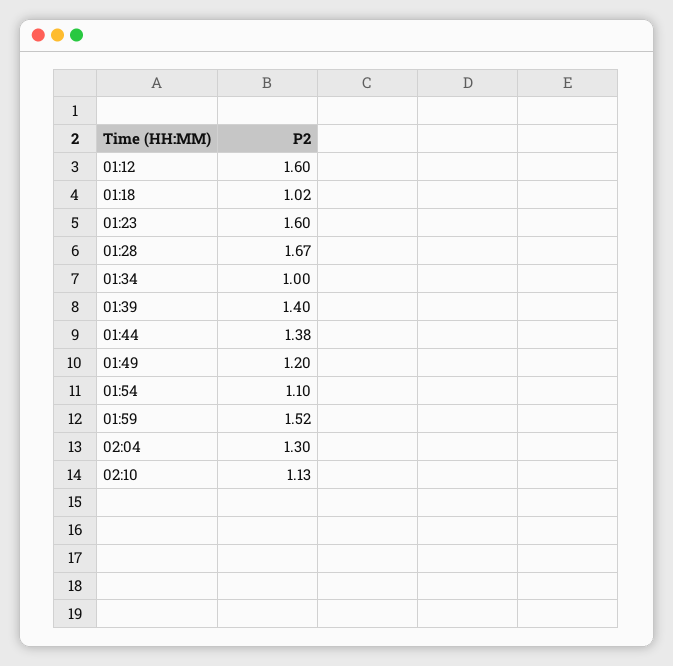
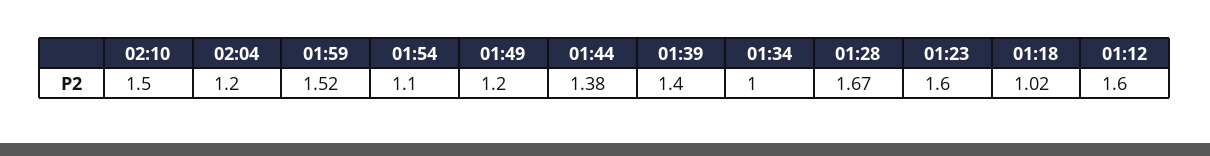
02:04: 1.3 -> 1.2
02:10: 1.13 -> 1.5

